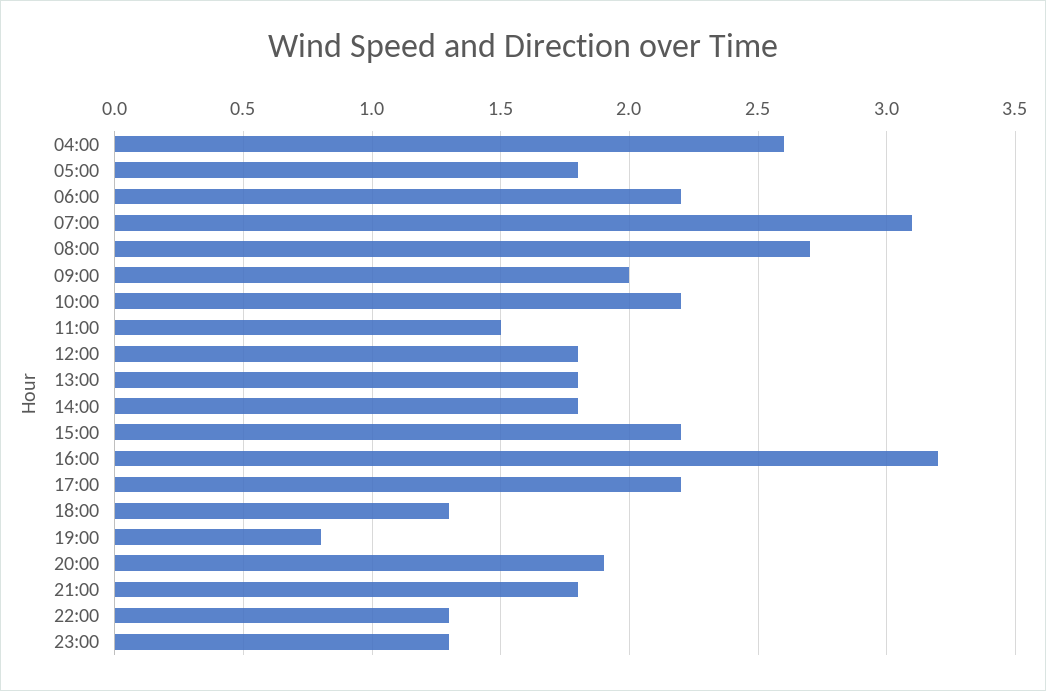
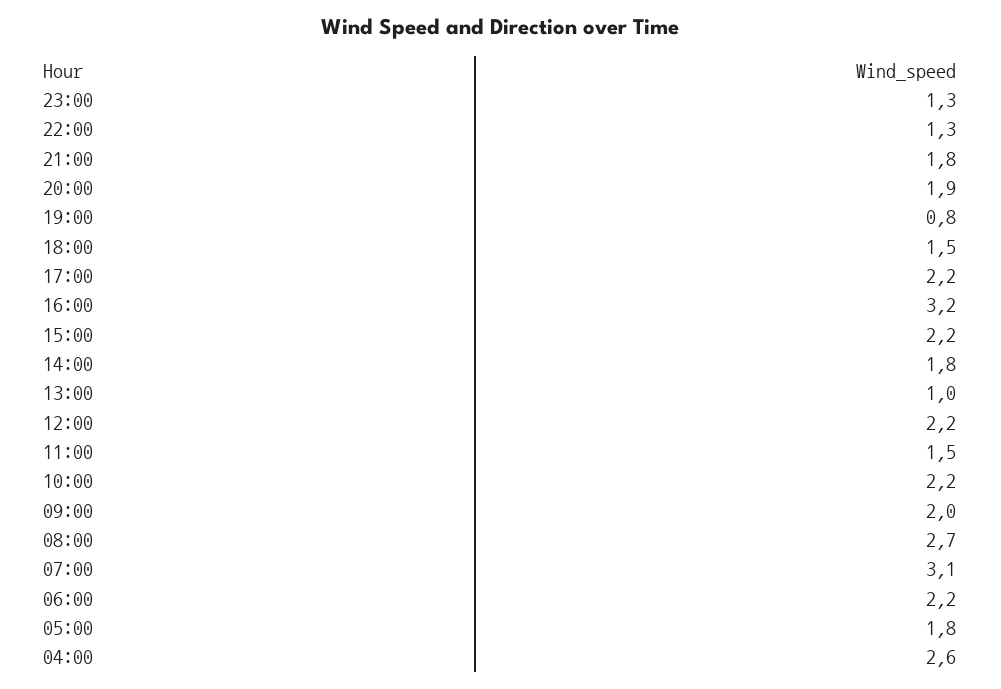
12:00: 1.8 -> 2.2
13:00: 1.8 -> 1
18:00: 1.3 -> 1.5

